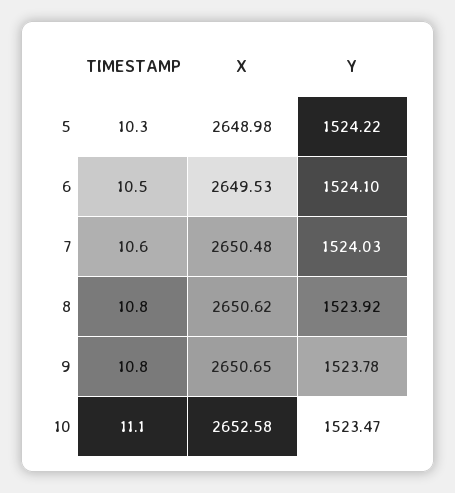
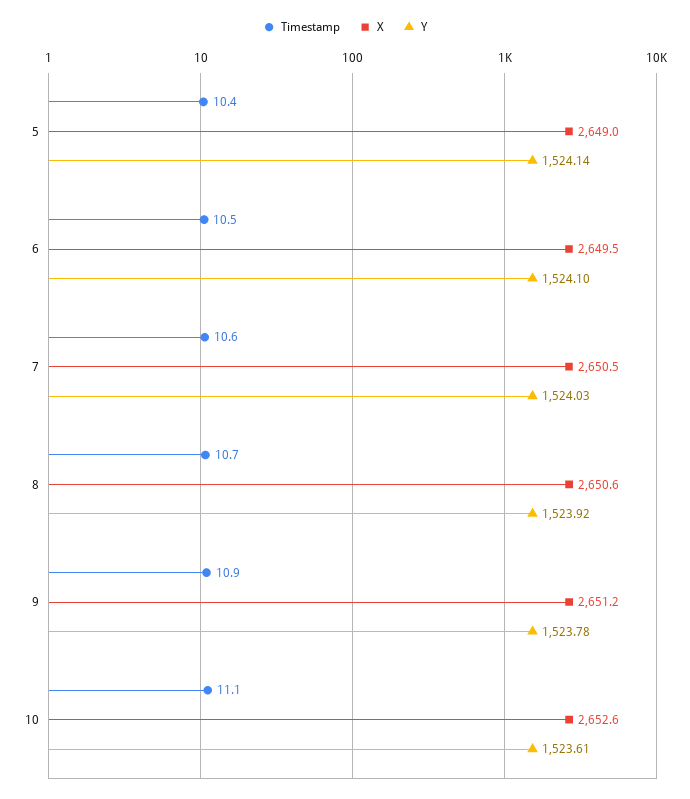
TIMESTAMP, 5: 10.3 -> 10.4
Y, 5: 1524.22 -> 1524.14
TIMESTAMP, 8: 10.8 -> 10.7
TIMESTAMP, 9: 10.8 -> 10.9
X, 9: 2650.65 -> 2651.2
Y, 10: 1523.47 -> 1523.61

